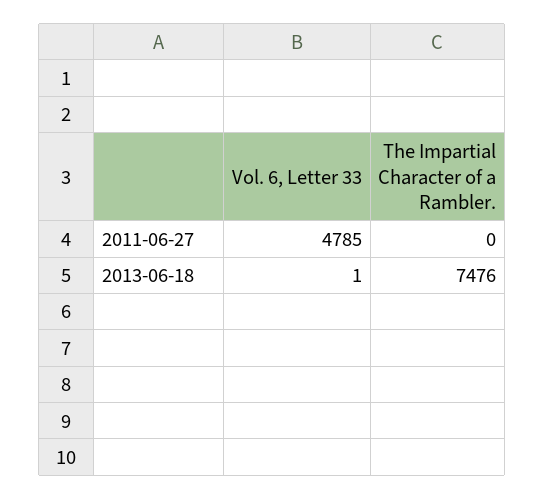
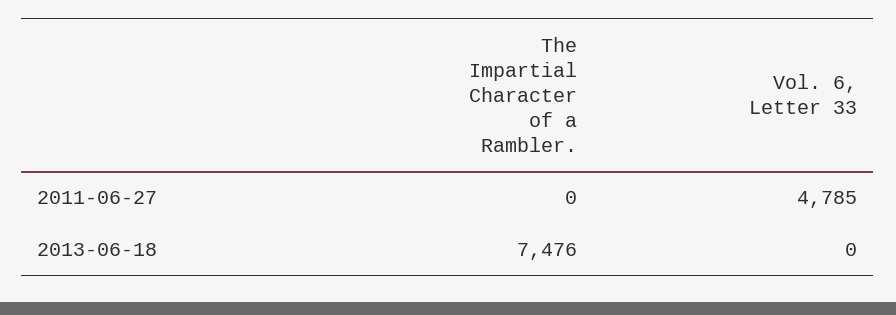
Vol. 6, Letter 33, 2013-06-18: 1 -> 0

